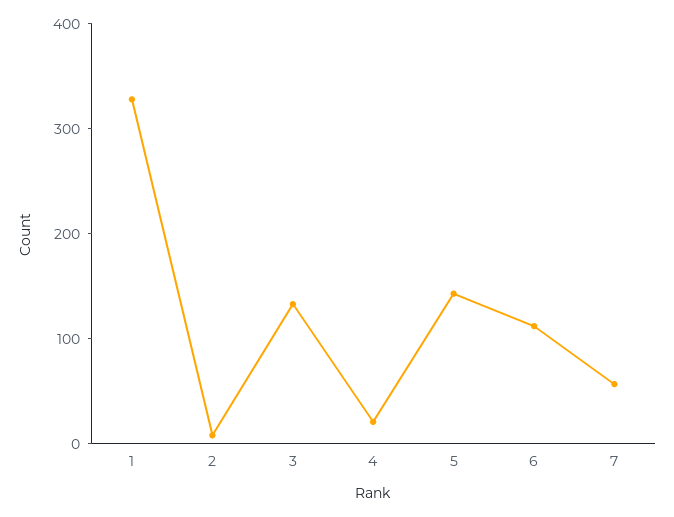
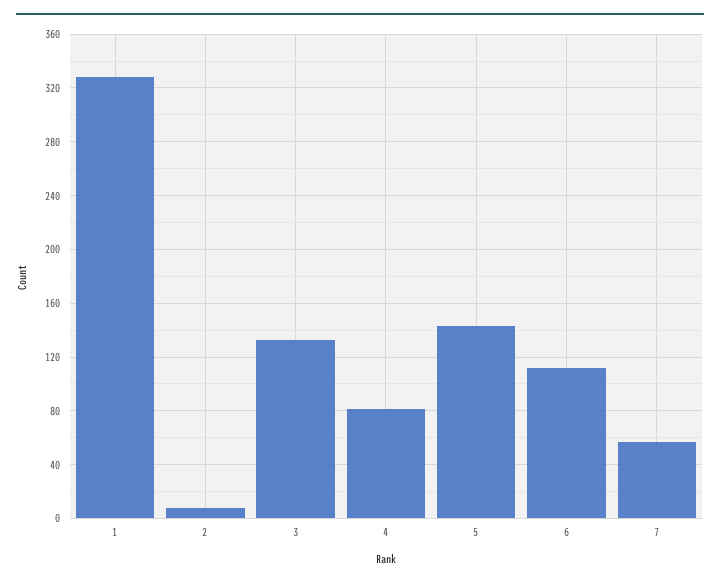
4: 20 -> 80

